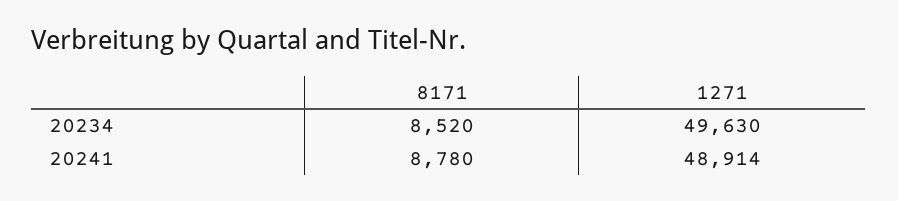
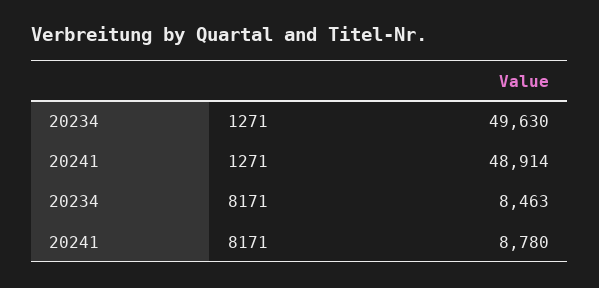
8171, 20234: 8520 -> 8463

